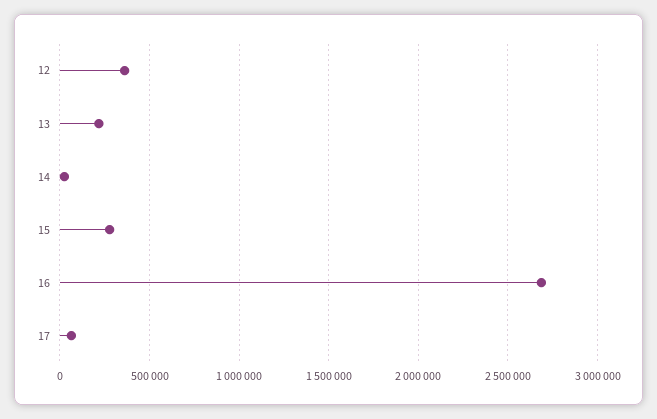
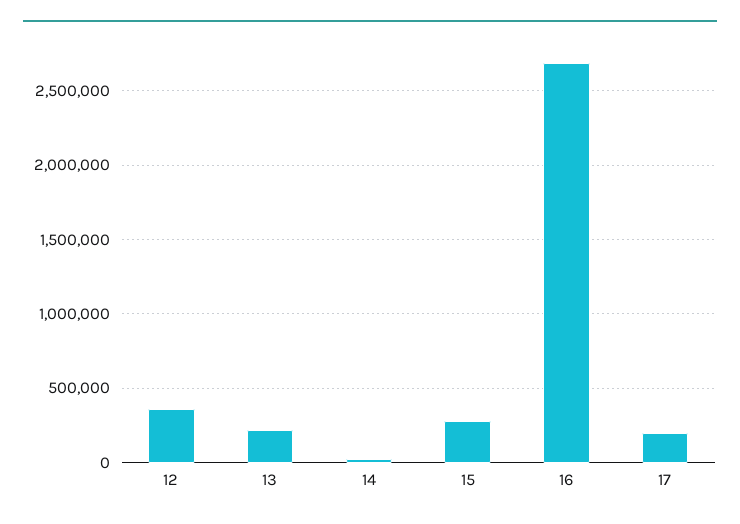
17: 50000 -> 200000

